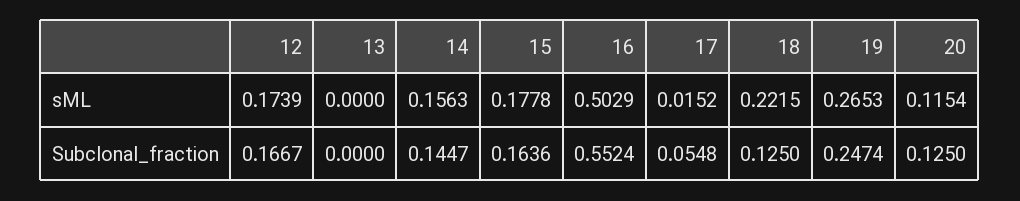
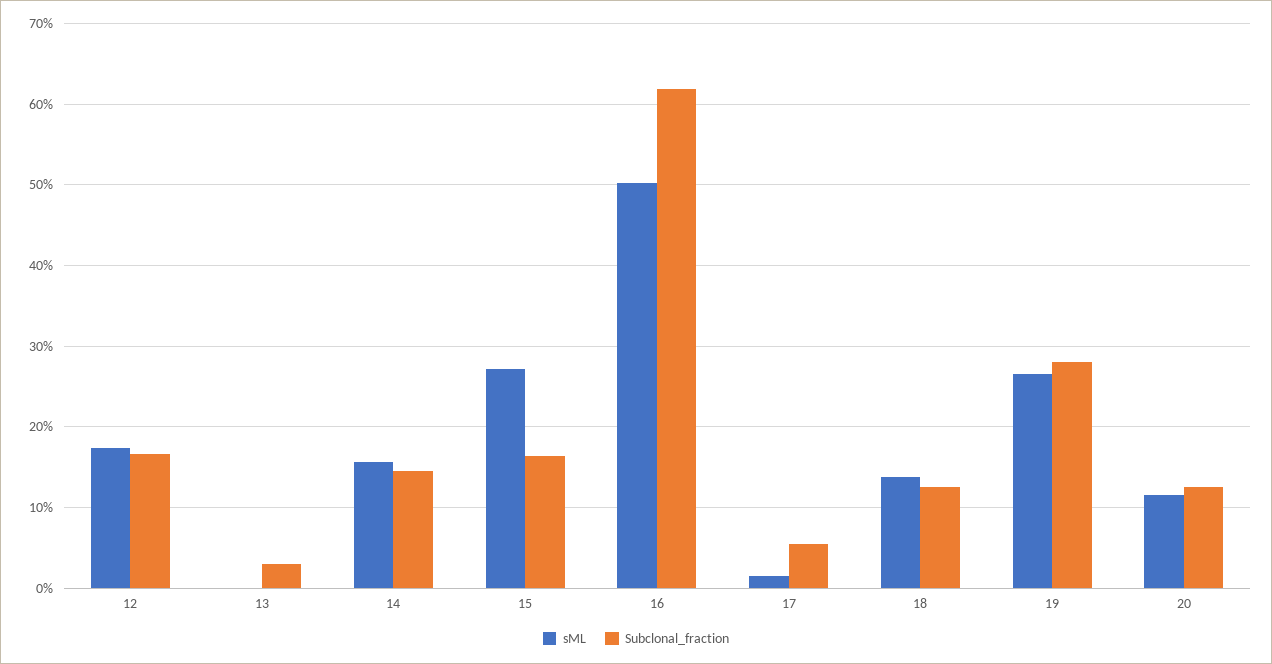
sML, 15: 0.1778 -> 0.27
sML, 18: 0.2215 -> 0.14
Subclonal_fraction, 13: 0 -> 0.03
Subclonal_fraction, 16: 0.5524 -> 0.62
Subclonal_fraction, 19: 0.2474 -> 0.28

